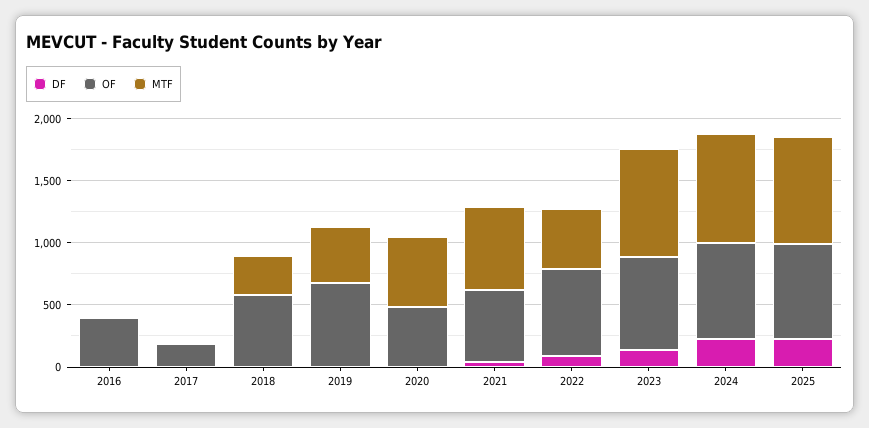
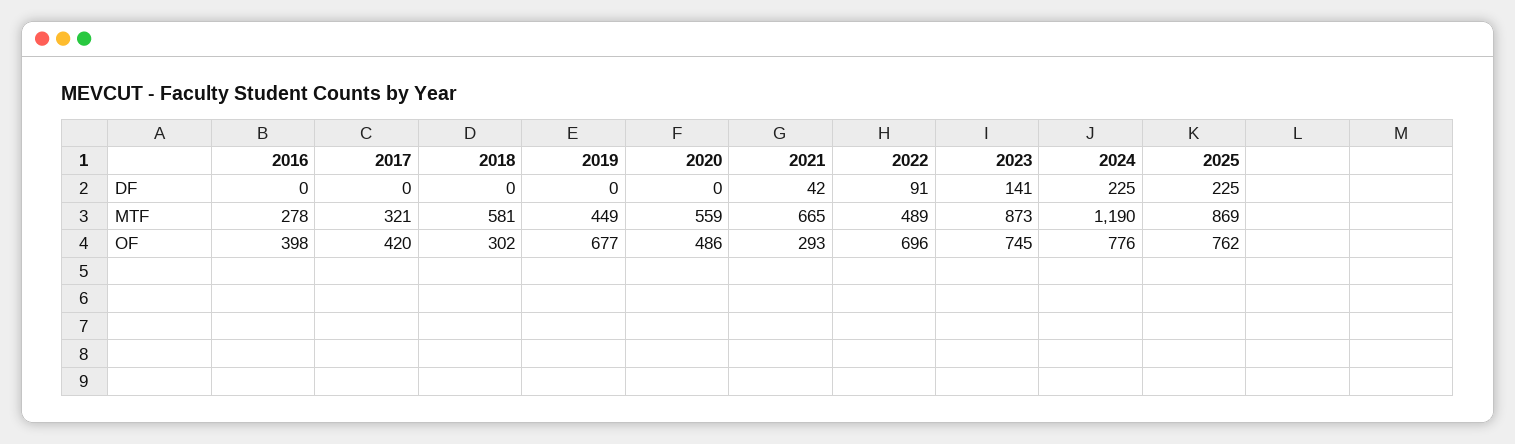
MTF, 2016: 0 -> 278
OF, 2017: 200 -> 420
MTF, 2017: 0 -> 321
OF, 2018: 600 -> 302
MTF, 2018: 300 -> 581
OF, 2021: 600 -> 293
MTF, 2024: 900 -> 1190

